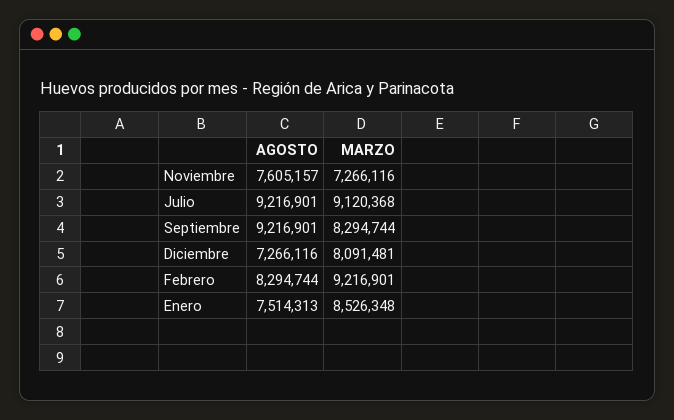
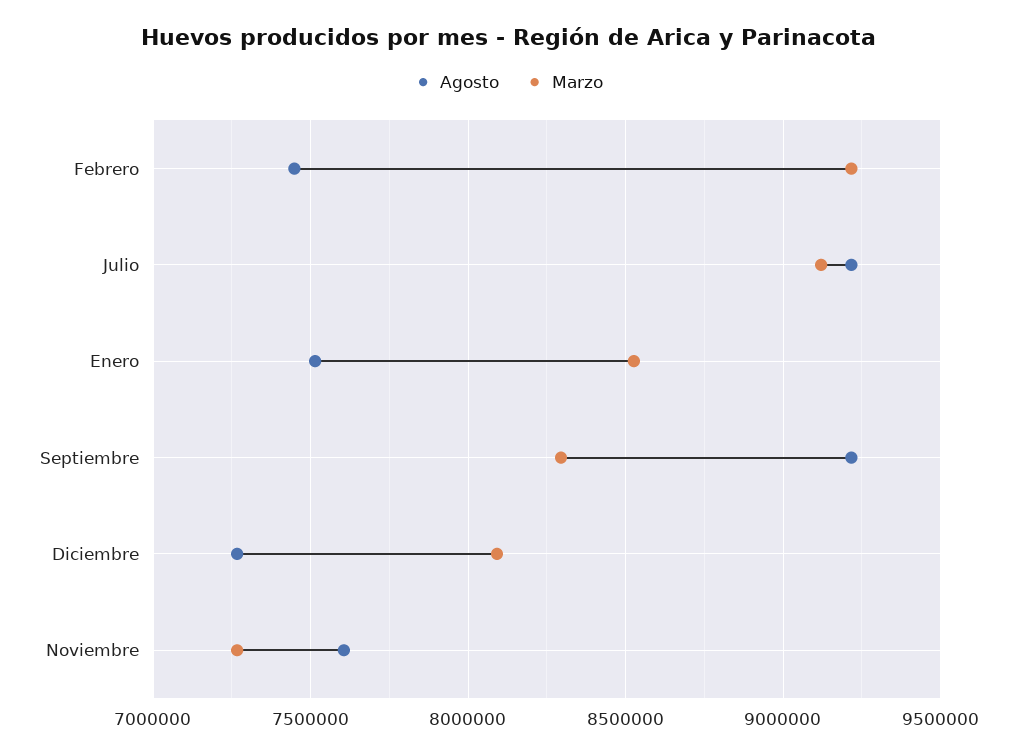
AGOSTO, Febrero: 8294744 -> 7450000

